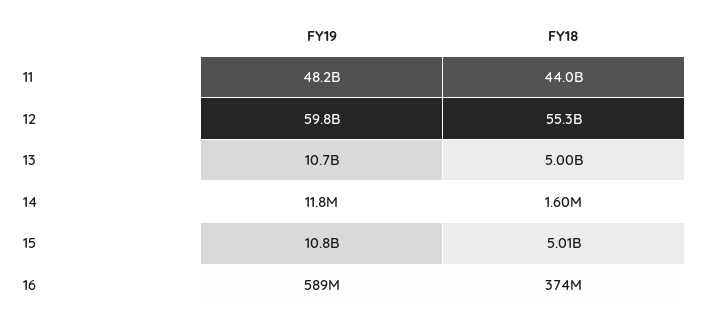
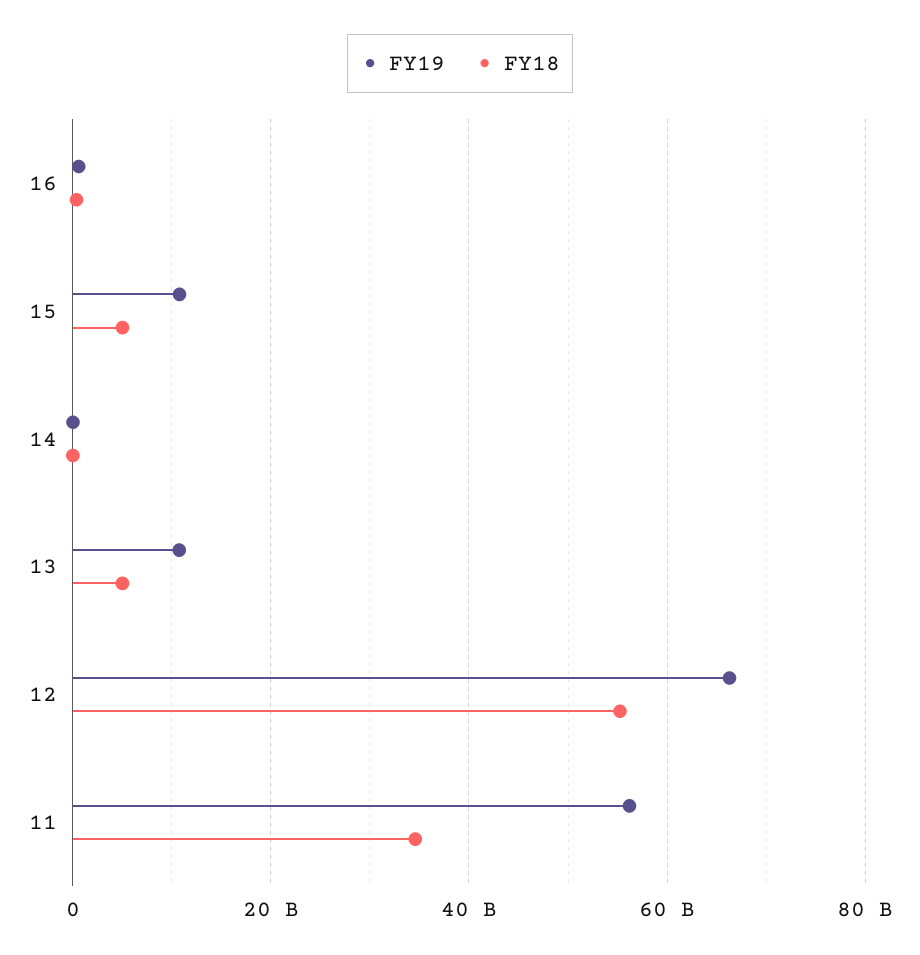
FY19, 11: 48200000000 -> 56000000000
FY18, 11: 44000000000 -> 34000000000
FY19, 12: 59800000000 -> 66000000000

